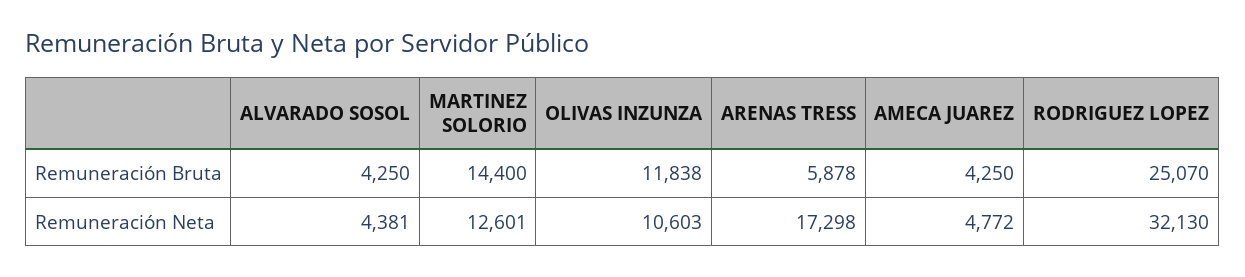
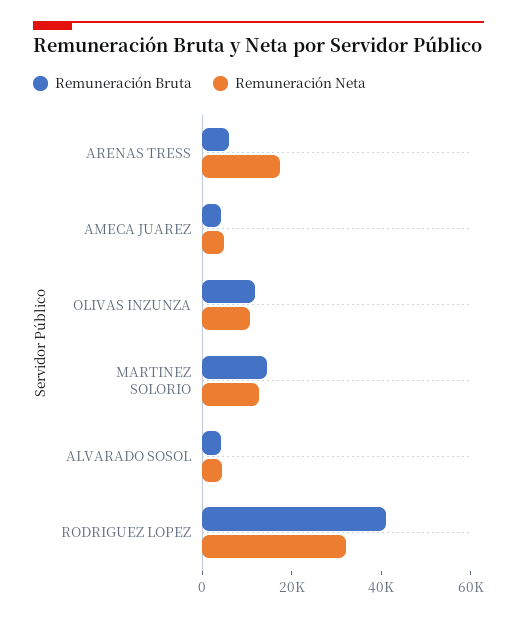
Remuneración Bruta, RODRIGUEZ LOPEZ: 25070 -> 40000

